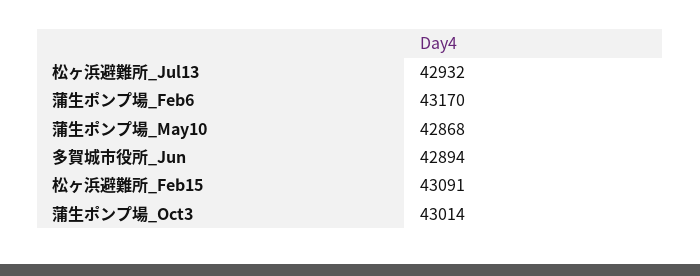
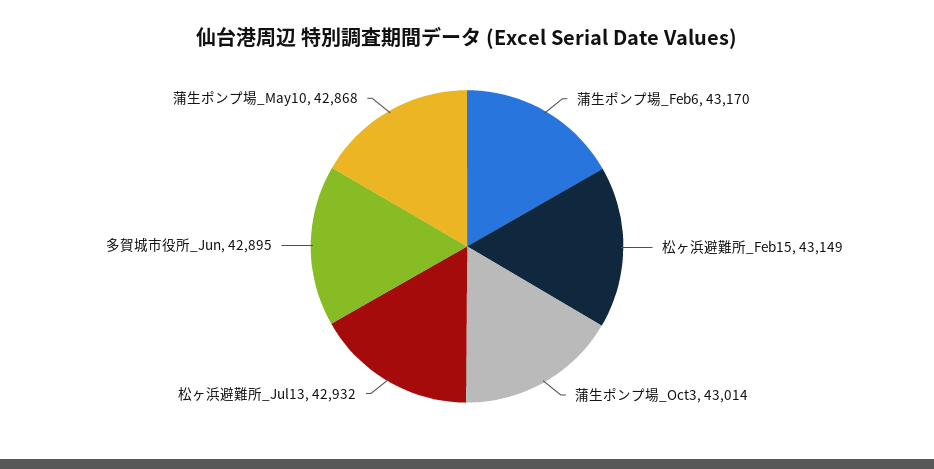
多賀城市役所_Jun: 42894 -> 42895
松ヶ浜避難所_Feb15: 43091 -> 43149

